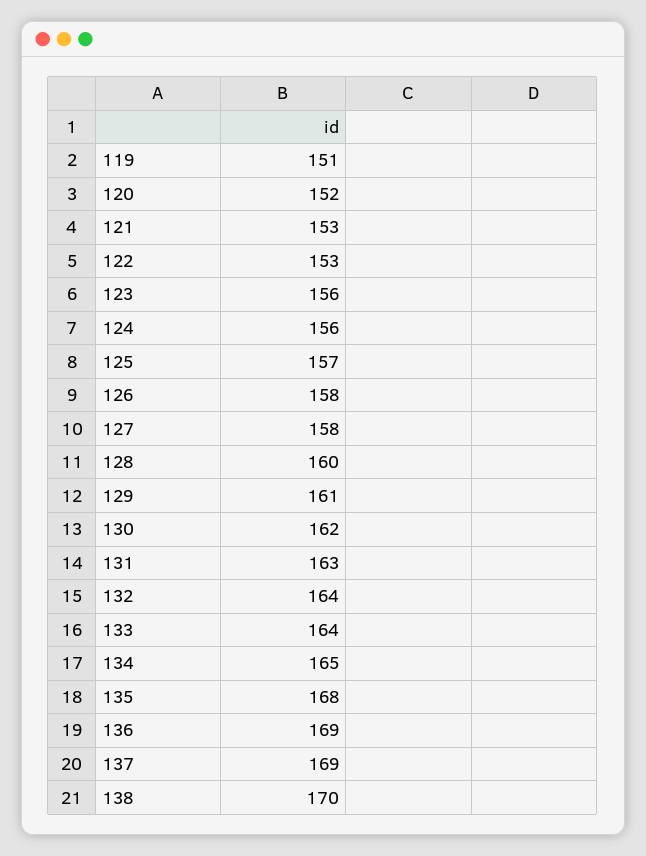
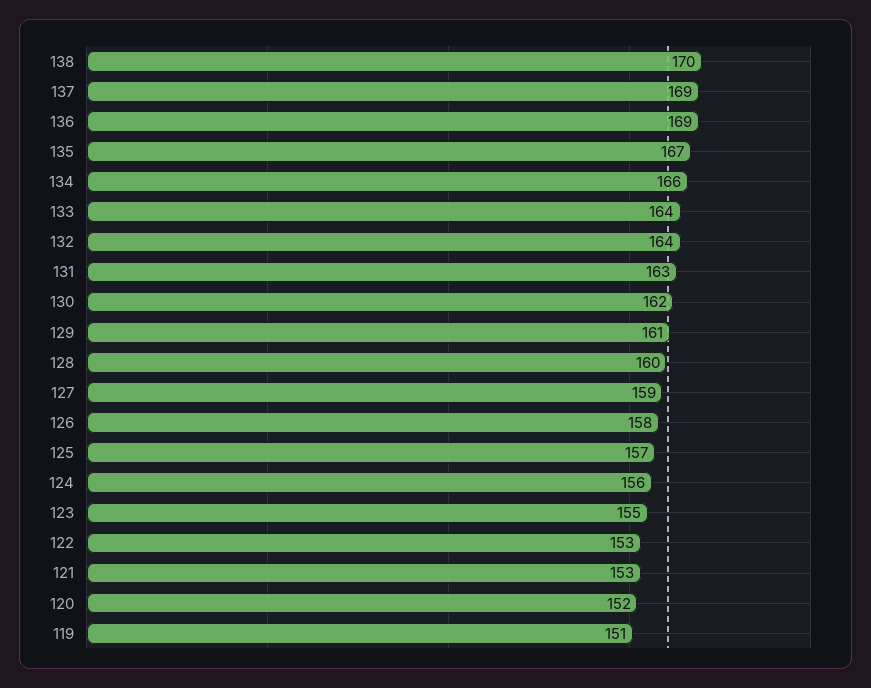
123: 156 -> 155
127: 158 -> 159
134: 165 -> 166
135: 168 -> 167

